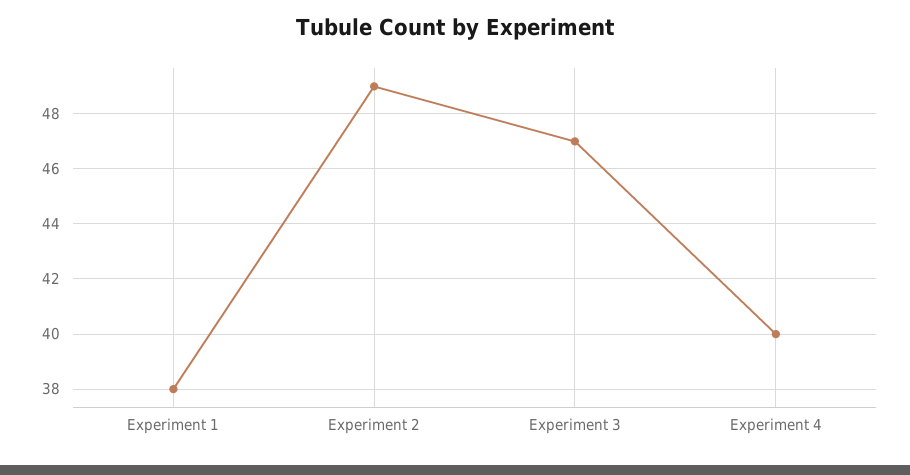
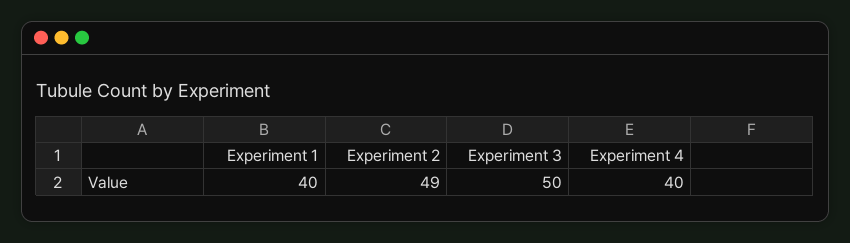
Experiment 1: 38 -> 40
Experiment 3: 47 -> 50

